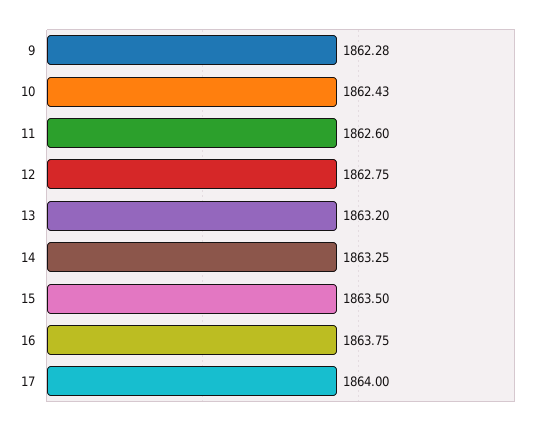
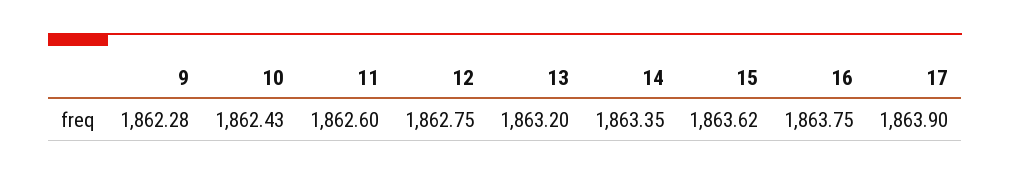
14: 1863.25 -> 1863.35
15: 1863.5 -> 1863.62
17: 1864 -> 1863.9

